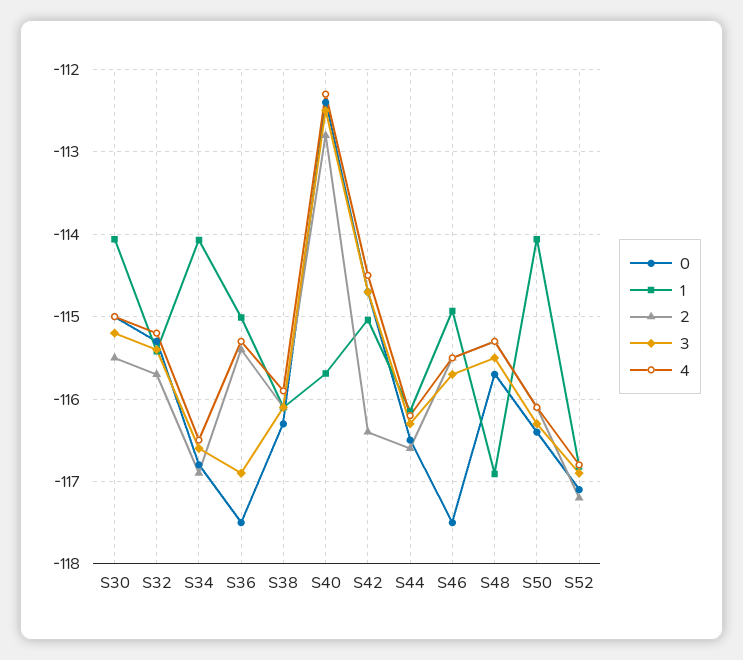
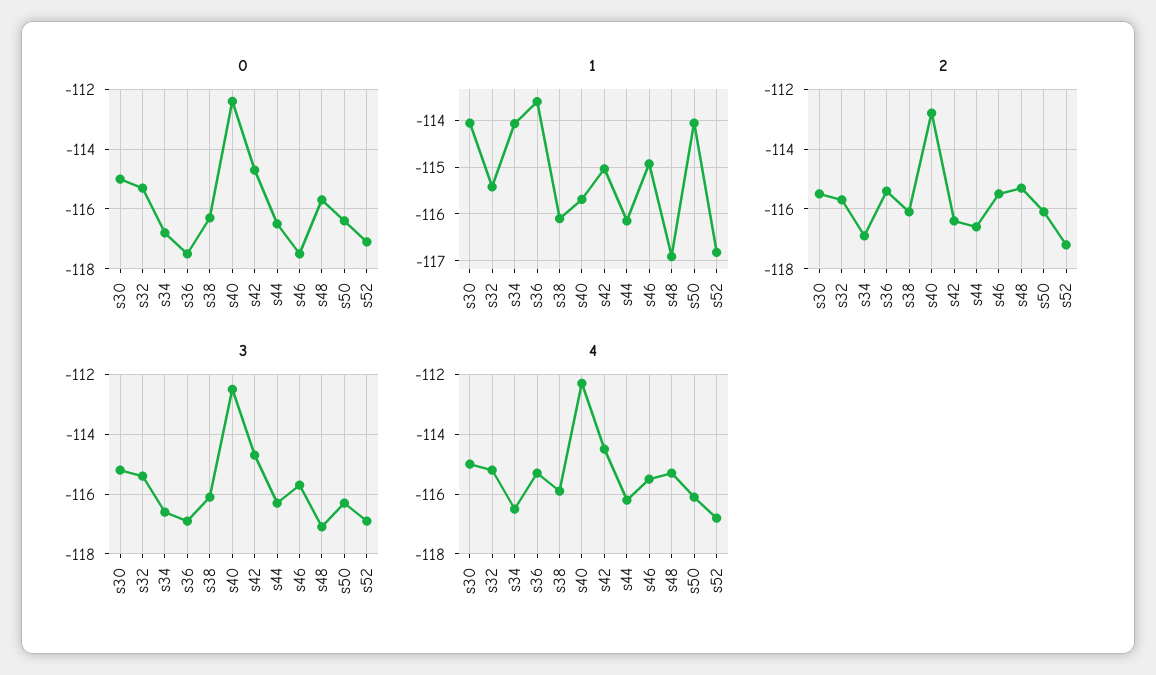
1, S36: -115 -> -113.6
3, S48: -115.5 -> -117

